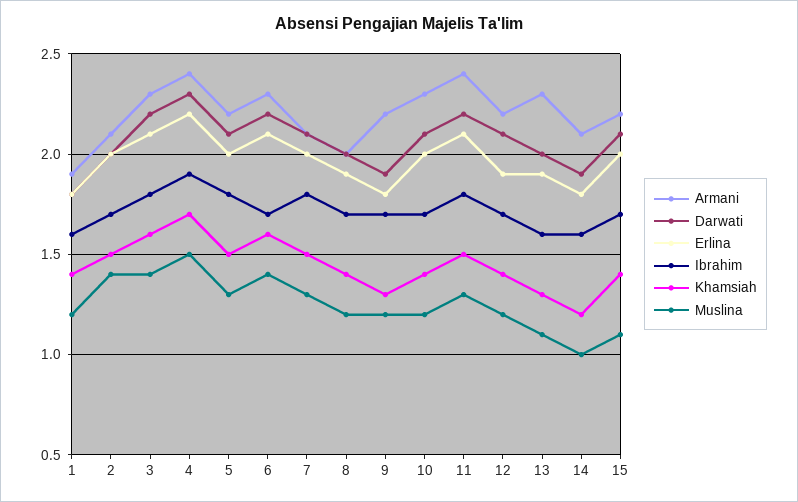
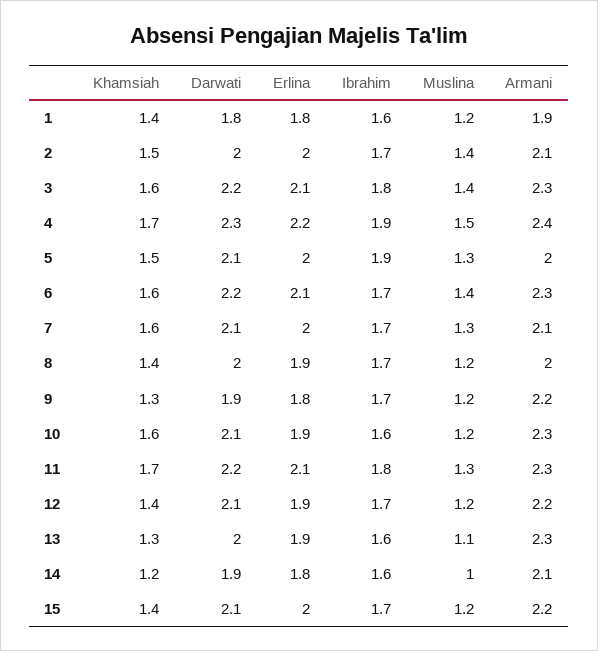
Armani, 5: 2.2 -> 2
Ibrahim, 5: 1.8 -> 1.9
Ibrahim, 7: 1.8 -> 1.7
Khamsiah, 7: 1.5 -> 1.6
Erlina, 10: 2 -> 1.9
Ibrahim, 10: 1.7 -> 1.6
Khamsiah, 10: 1.4 -> 1.6
Armani, 11: 2.4 -> 2.3
Khamsiah, 11: 1.5 -> 1.7
Muslina, 15: 1.1 -> 1.2

